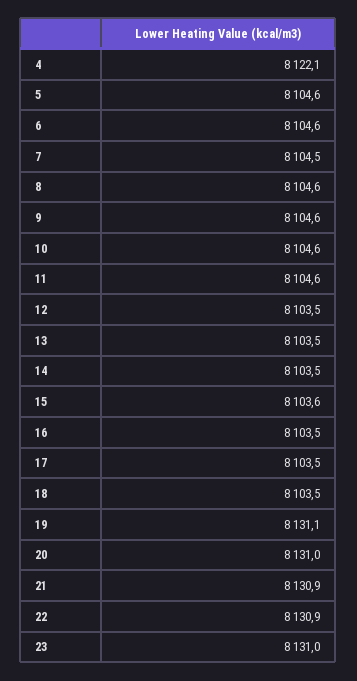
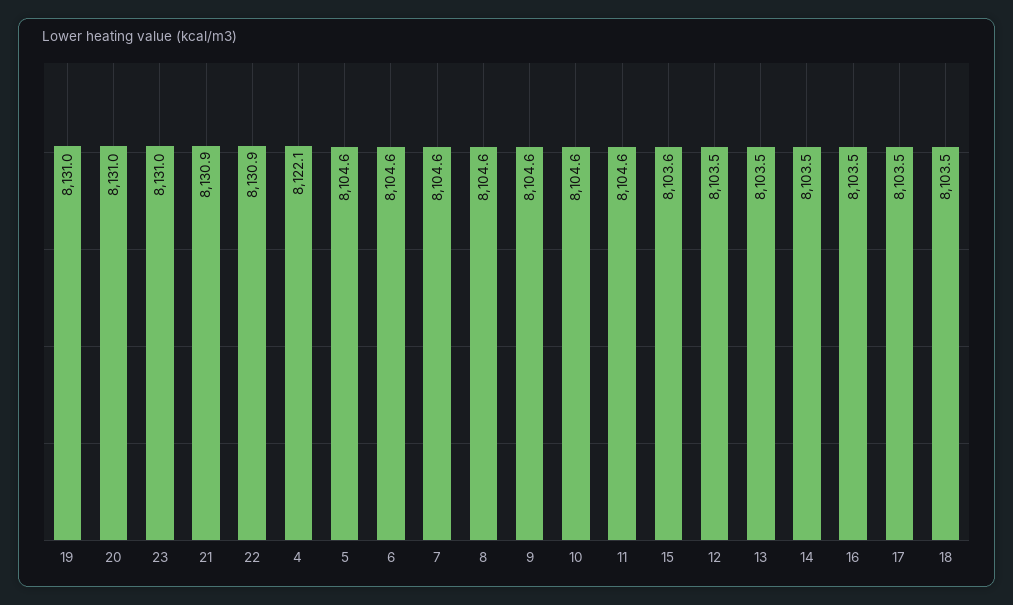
7: 8104.5 -> 8104.6
19: 8131.1 -> 8131

